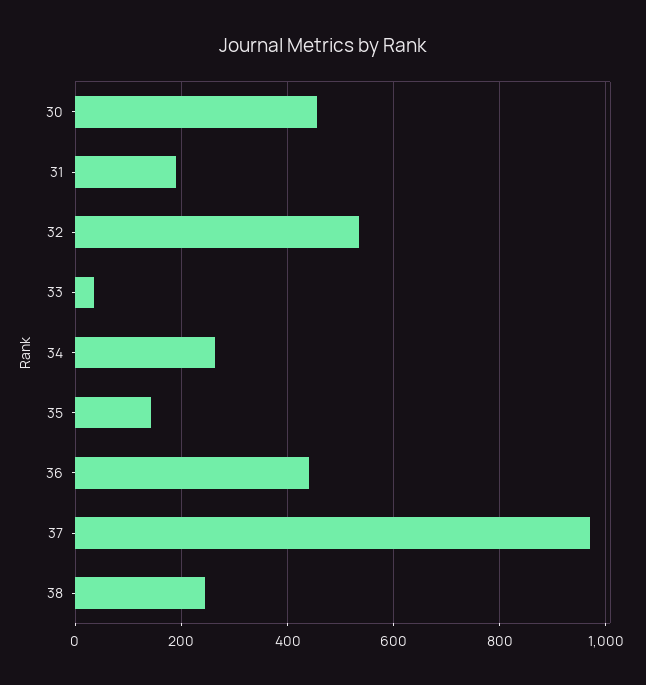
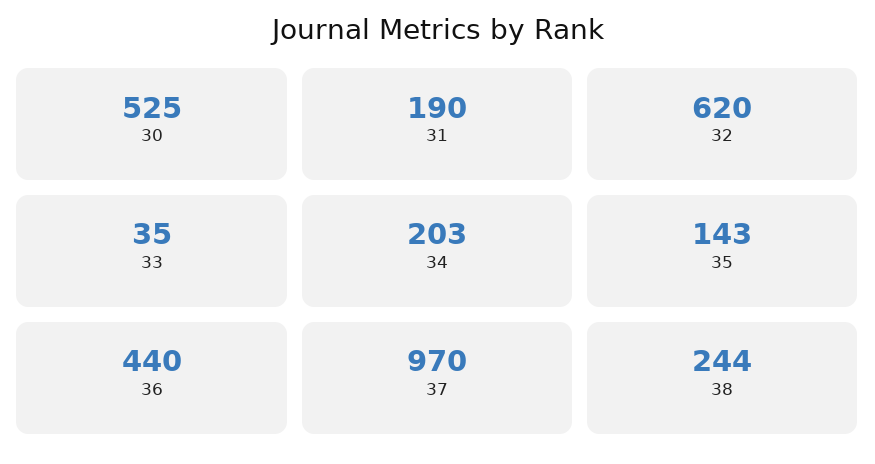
30: 460 -> 525
32: 540 -> 620
34: 260 -> 203

